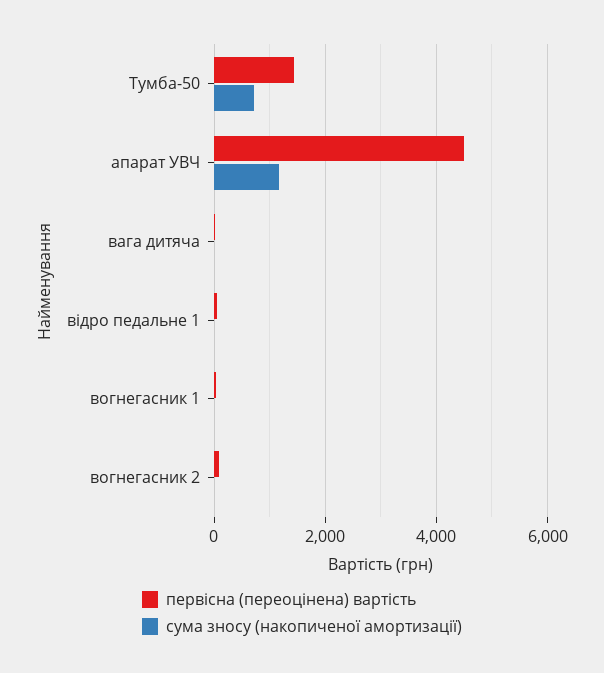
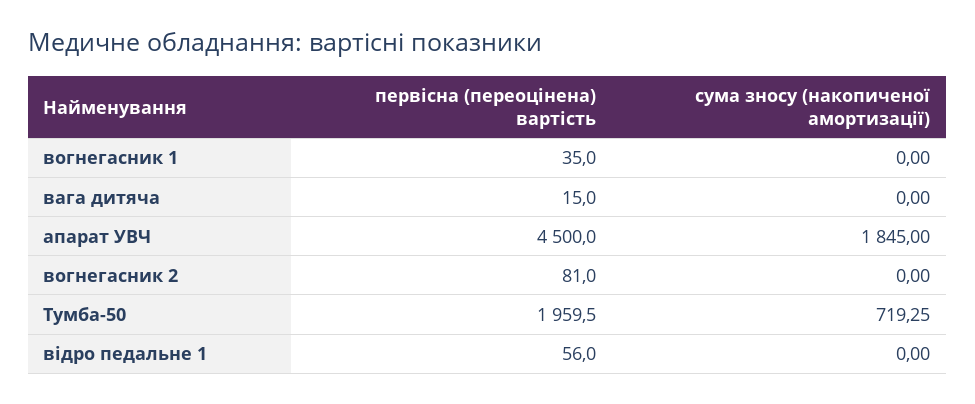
первісна (переоцінена) вартість, Тумба-50: 1400 -> 1959.5
сума зносу (накопиченої амортизації), апарат УВЧ: 1200 -> 1845

